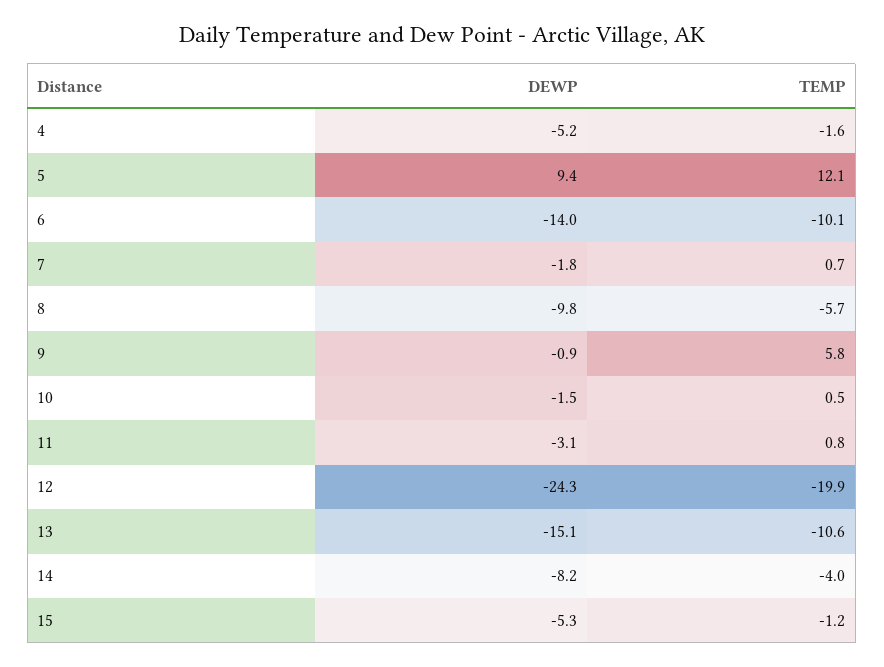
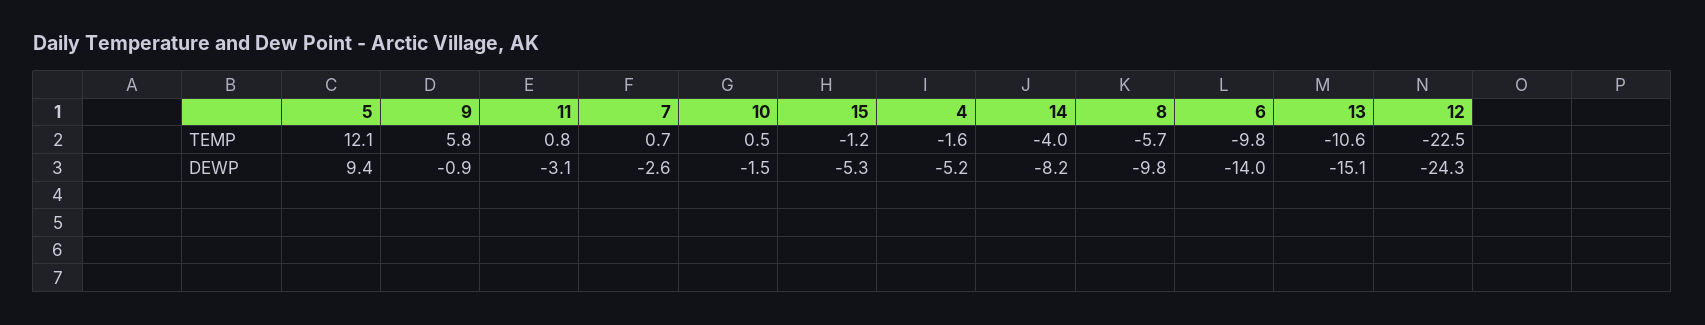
TEMP, 6: -10.1 -> -9.8
DEWP, 7: -1.8 -> -2.6
TEMP, 12: -19.9 -> -22.5

